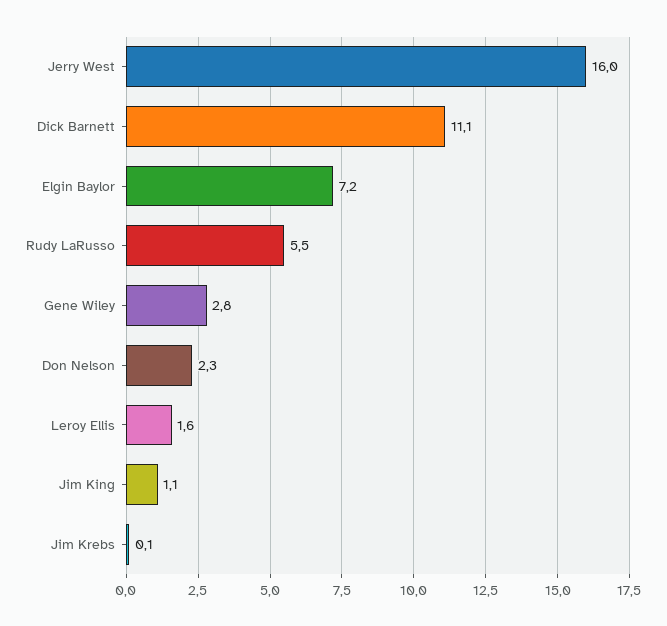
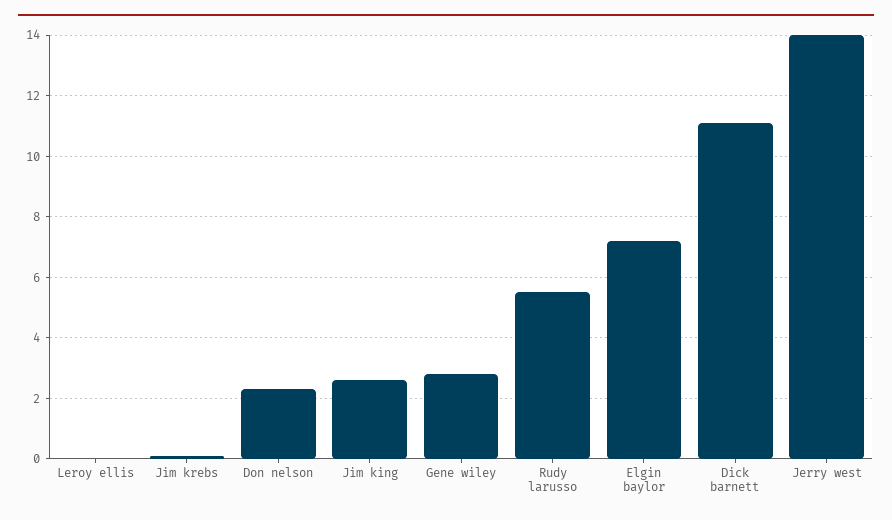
Jerry West: 16 -> 14
Leroy Ellis: 1.6 -> 0
Jim King: 1.1 -> 2.5

